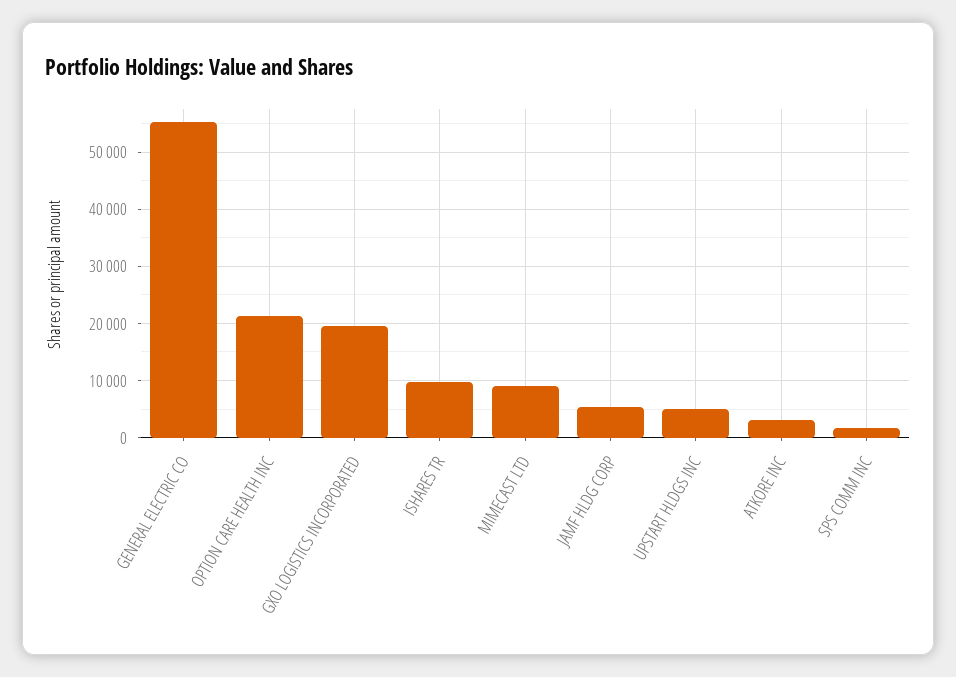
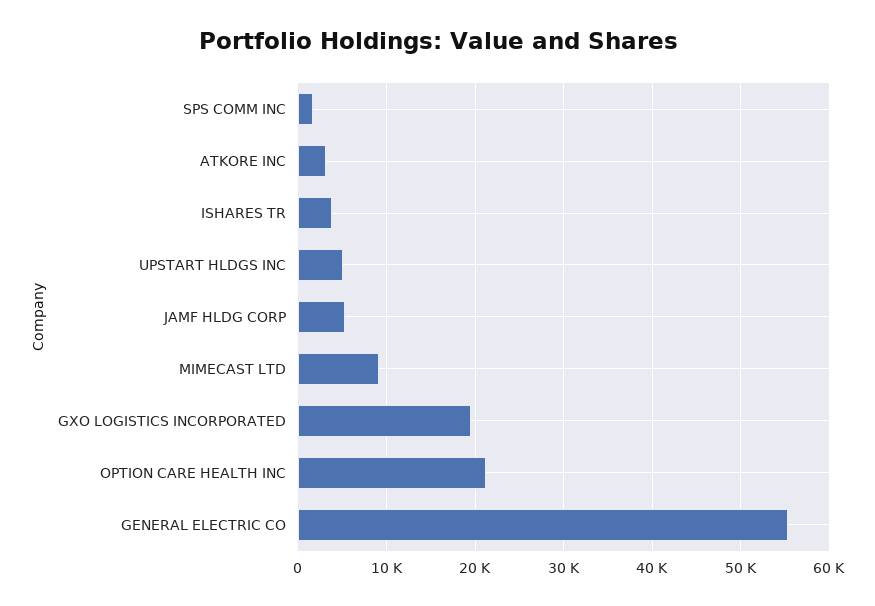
ISHARES TR: 10000 -> 4000

